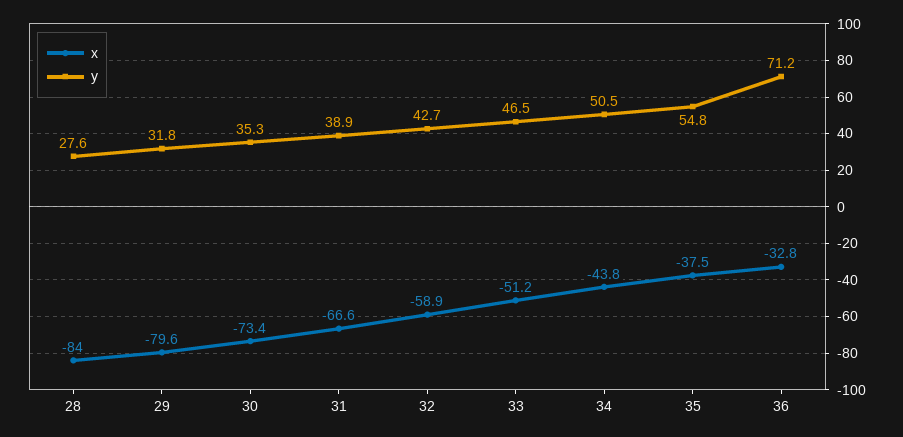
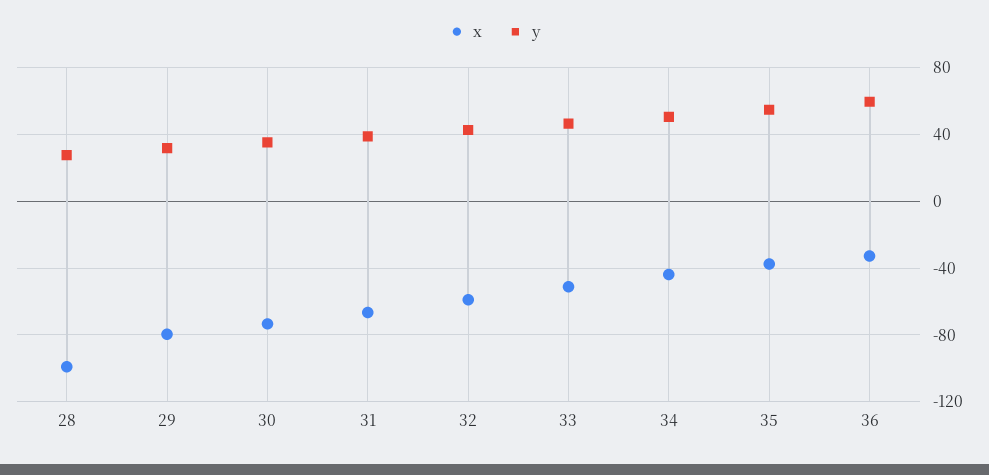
x, 28: -84 -> -100
y, 36: 71.2 -> 60

